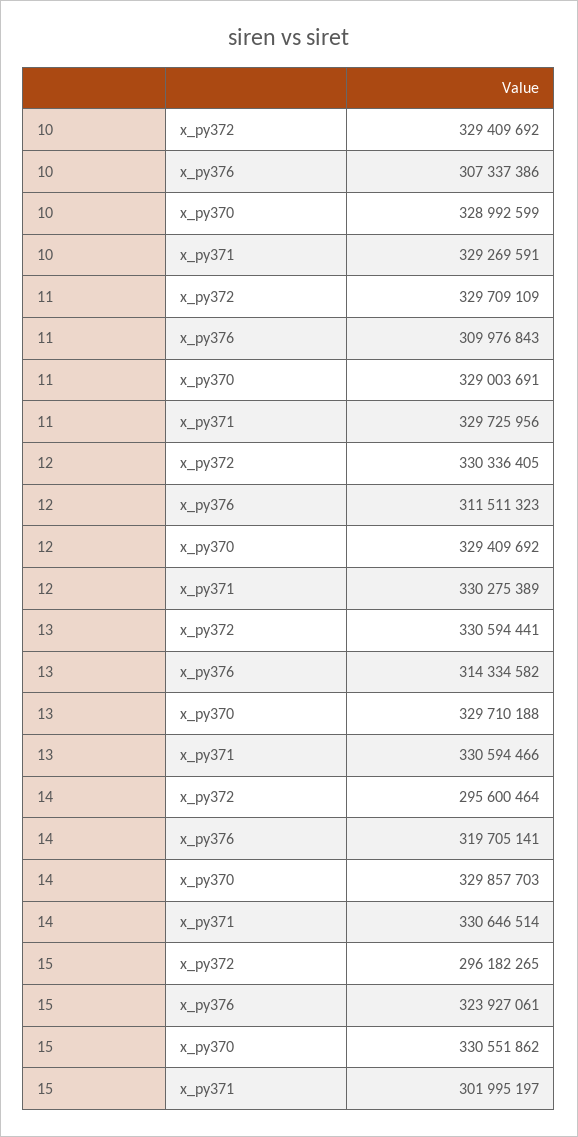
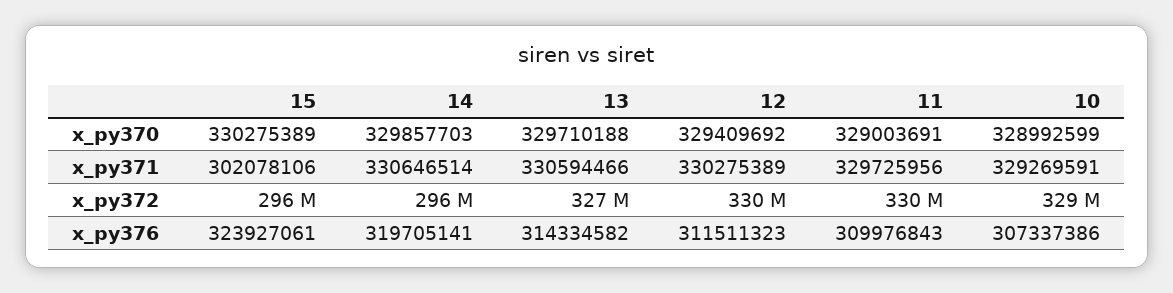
13, x_py372: 330594441 -> 327000000
15, x_py370: 330551862 -> 330275389
15, x_py371: 301995197 -> 302078106

